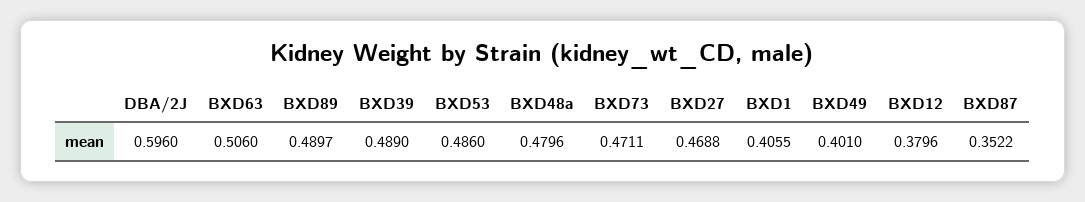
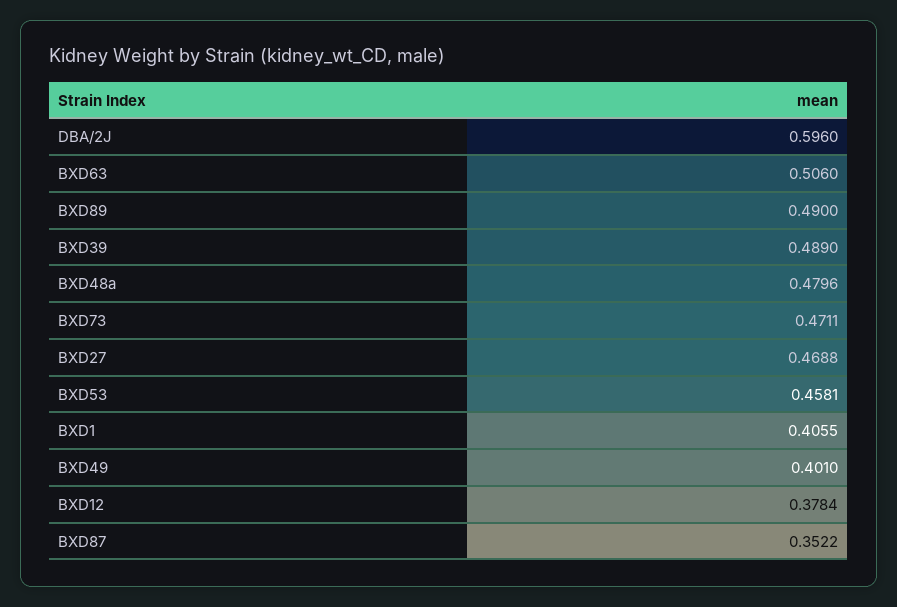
BXD89: 0.4897 -> 0.49
BXD53: 0.486 -> 0.4581
BXD12: 0.3796 -> 0.3784

